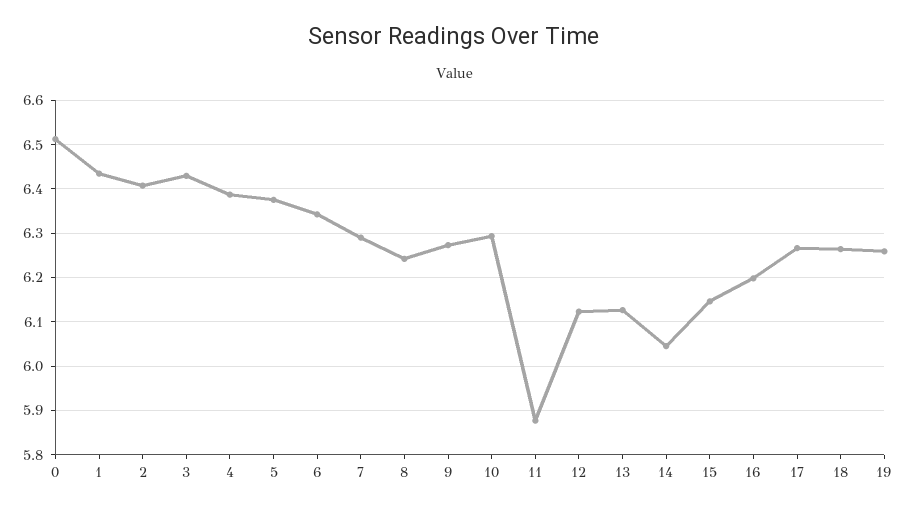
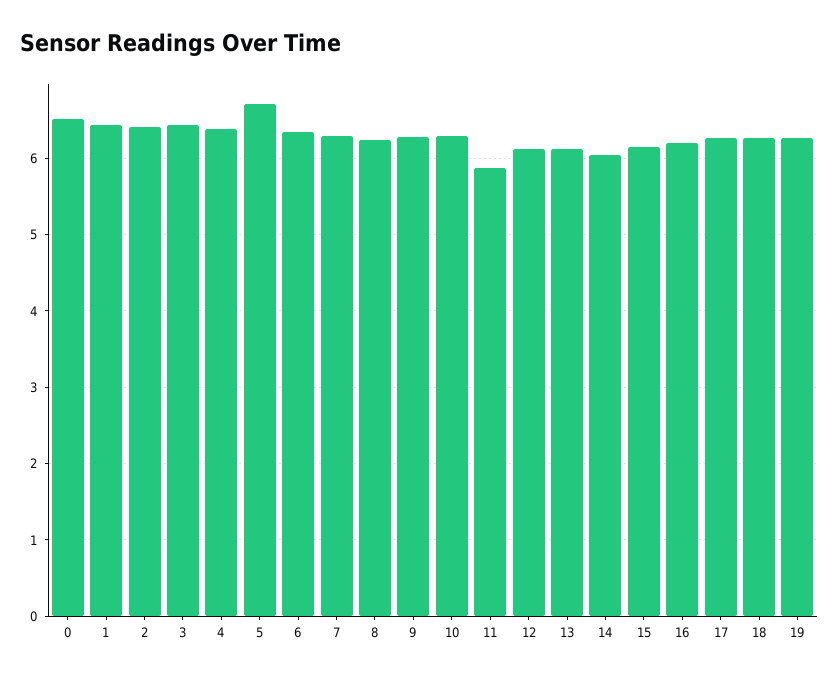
5: 6.38 -> 6.7

